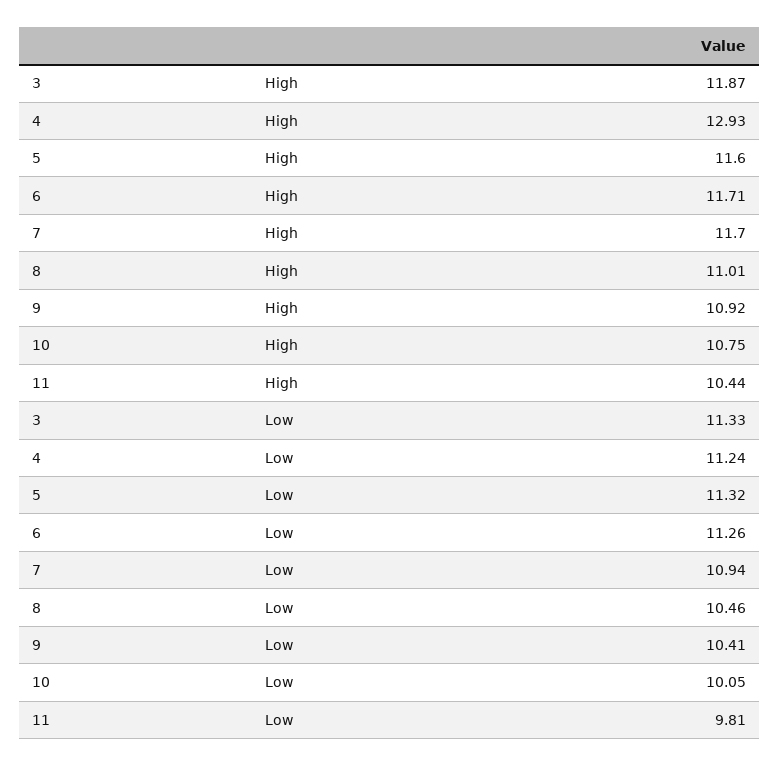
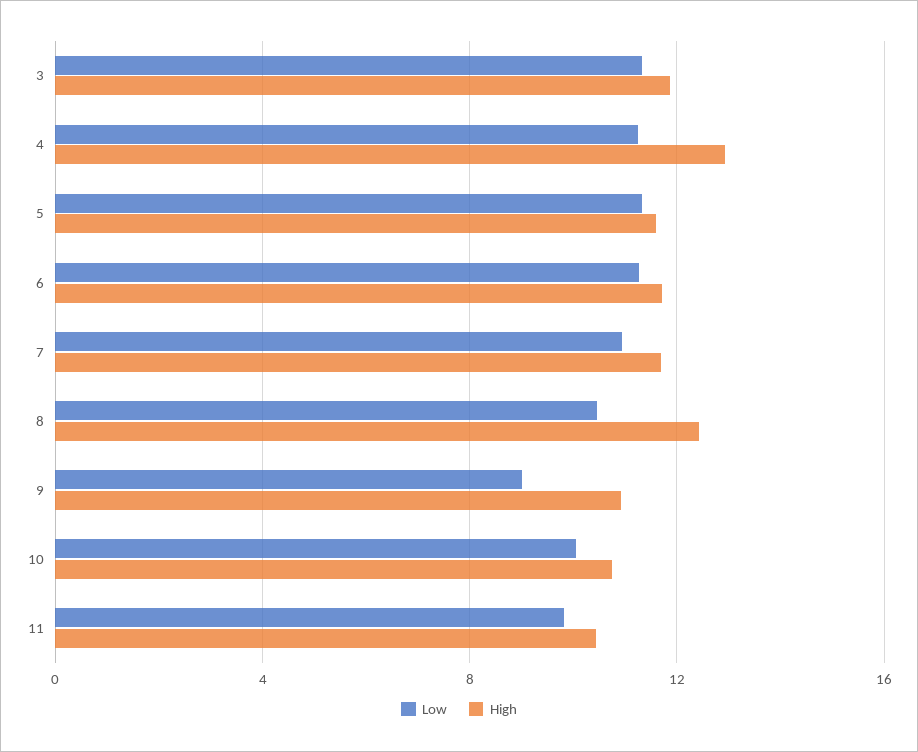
High, 8: 11.01 -> 12.5
Low, 9: 10.41 -> 9

